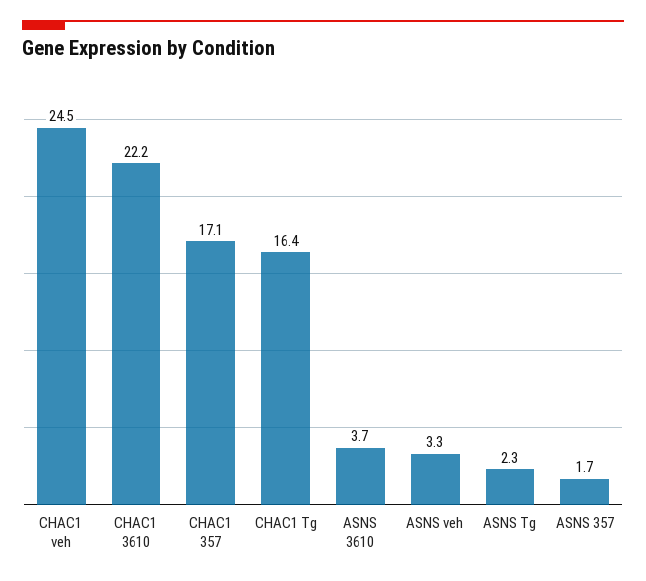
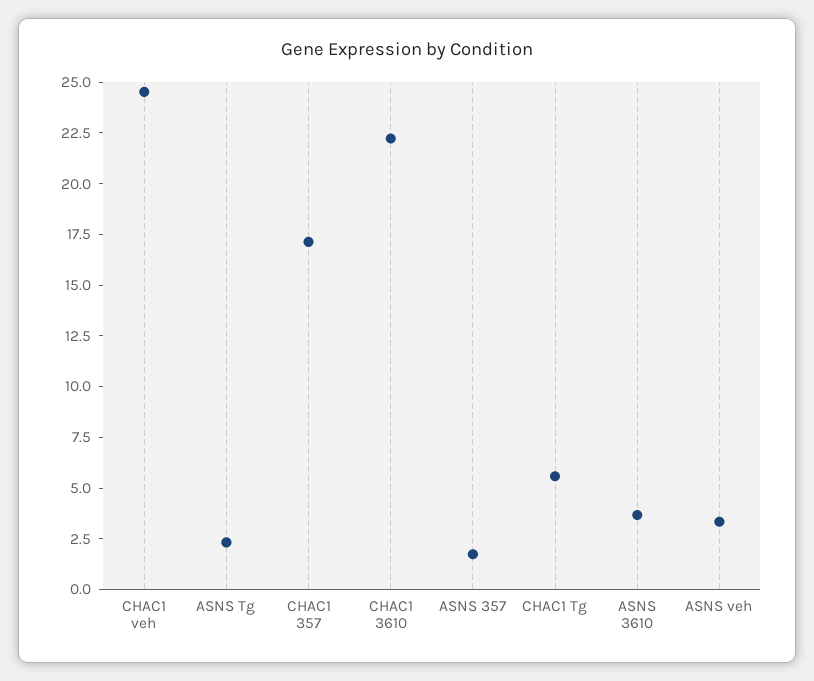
CHAC1 Tg: 16.4 -> 5.5

